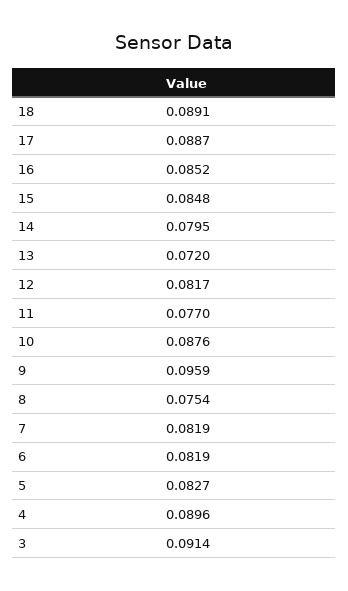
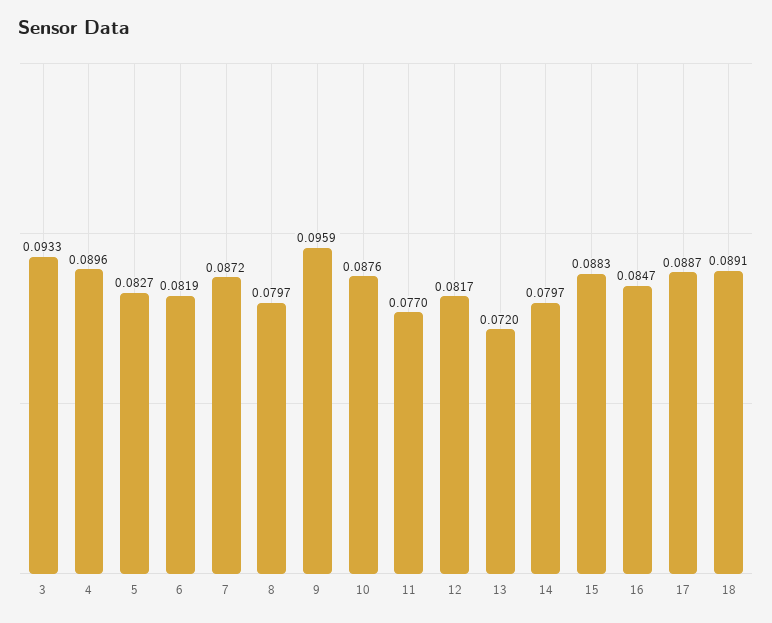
16: 0.0852 -> 0.0847
15: 0.0848 -> 0.0883
14: 0.0795 -> 0.0797
8: 0.0754 -> 0.0797
7: 0.0819 -> 0.0872
3: 0.0914 -> 0.0933

